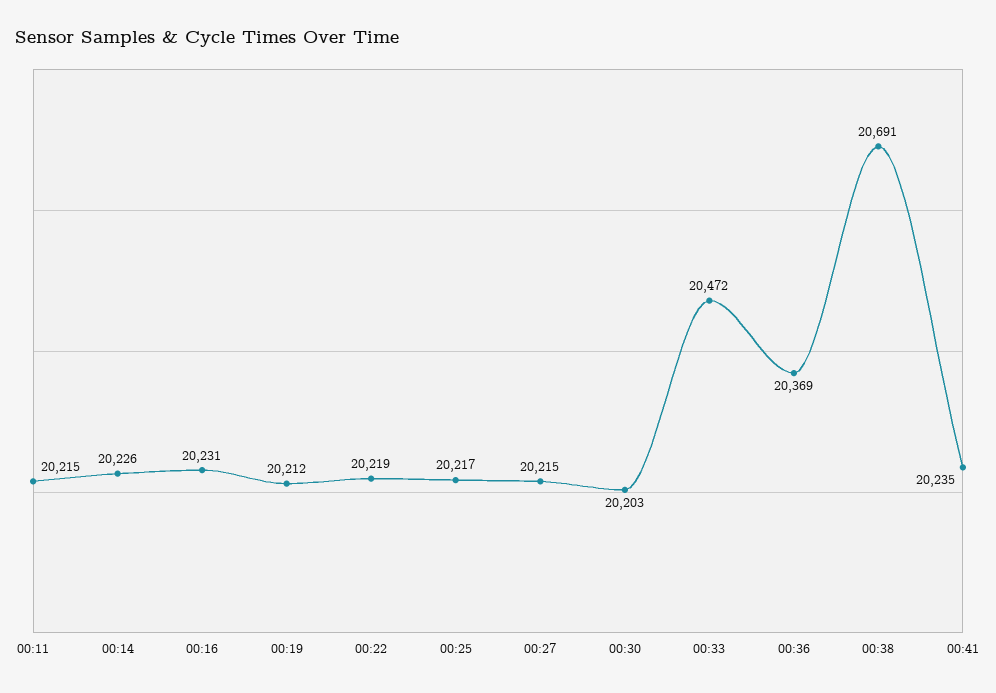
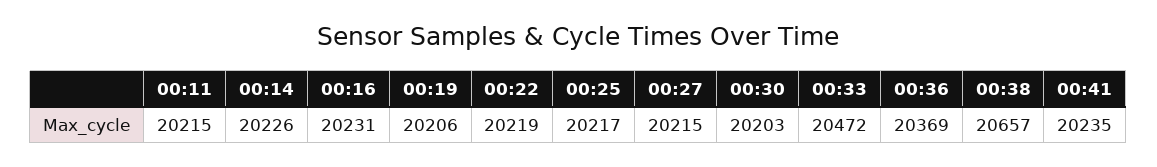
00:19: 20212 -> 20206
00:38: 20691 -> 20657

